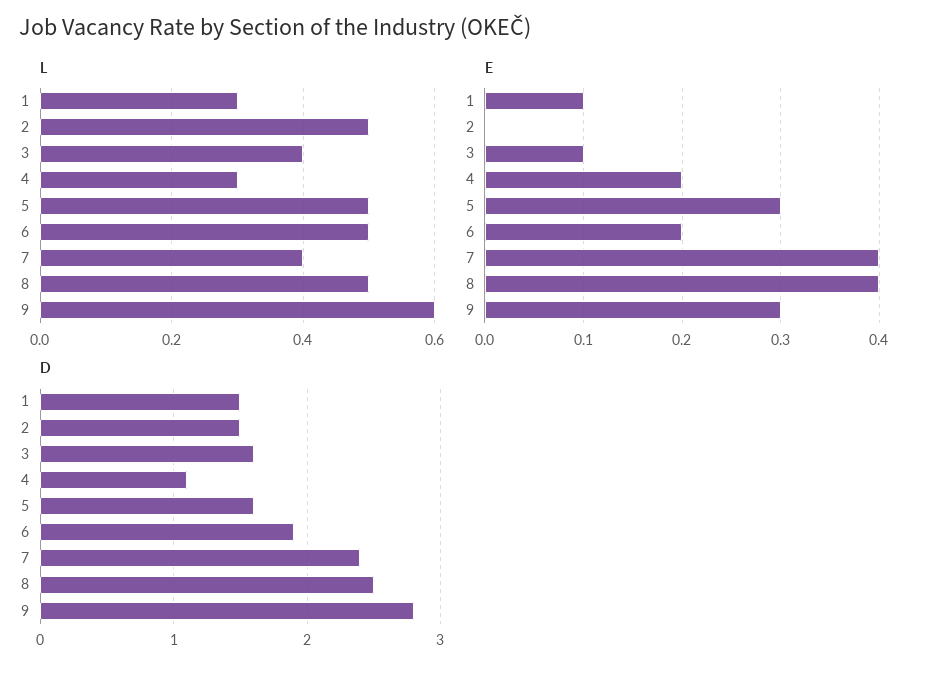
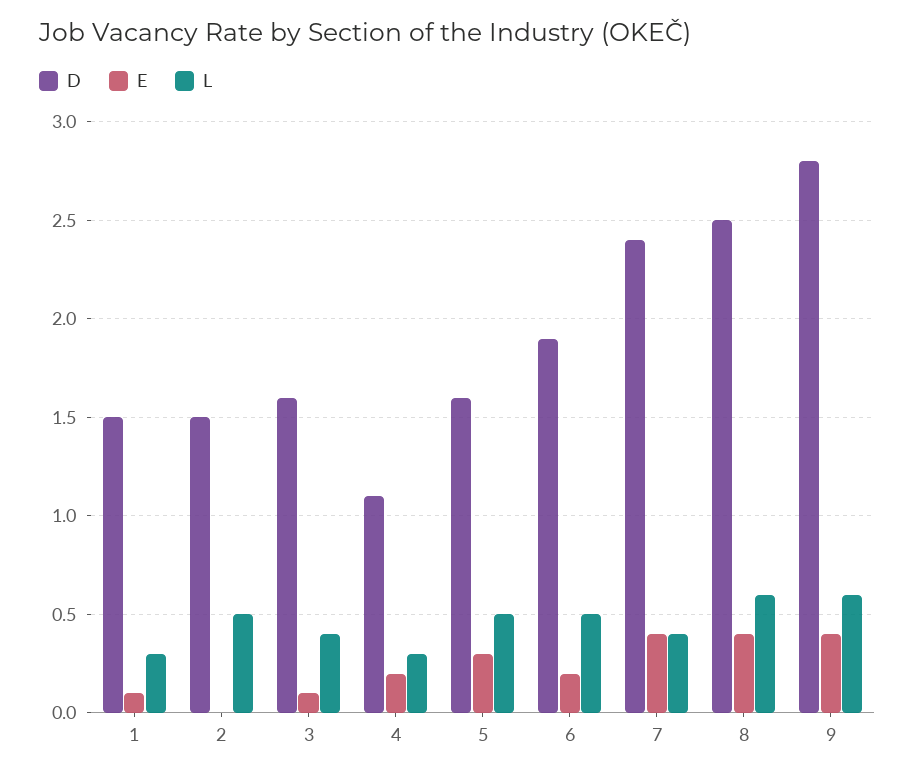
L, 8: 0.5 -> 0.6
E, 9: 0.3 -> 0.4

